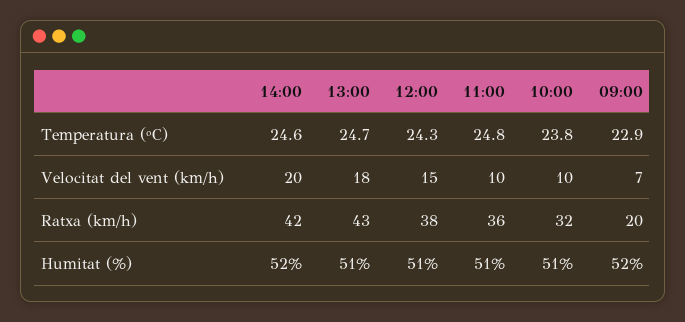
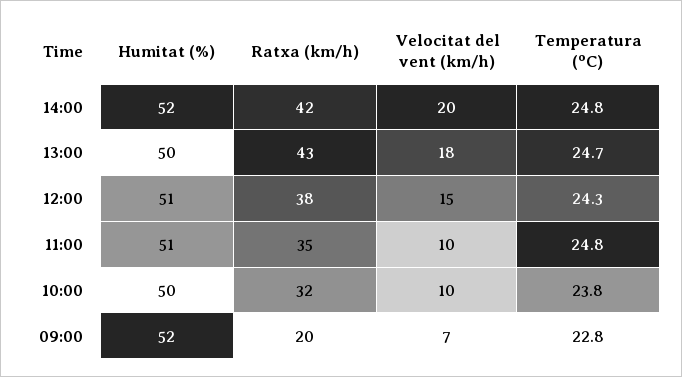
14:00, Temperatura (ºC): 24.6 -> 24.8
09:00, Temperatura (ºC): 22.9 -> 22.8
11:00, Ratxa (km/h): 36 -> 35
13:00, Humitat (%): 51 -> 50
10:00, Humitat (%): 51 -> 50

